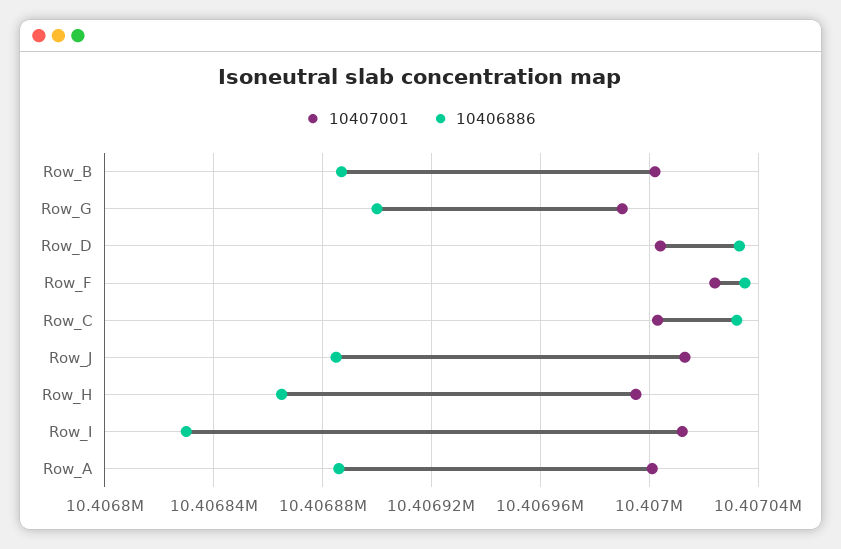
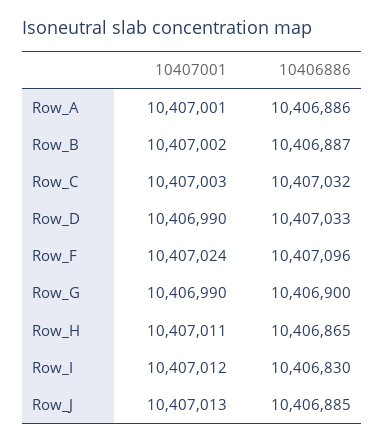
10407001, Row_D: 10407005 -> 10406990
10406886, Row_F: 10407035 -> 10407096
10407001, Row_H: 10406995 -> 10407011

